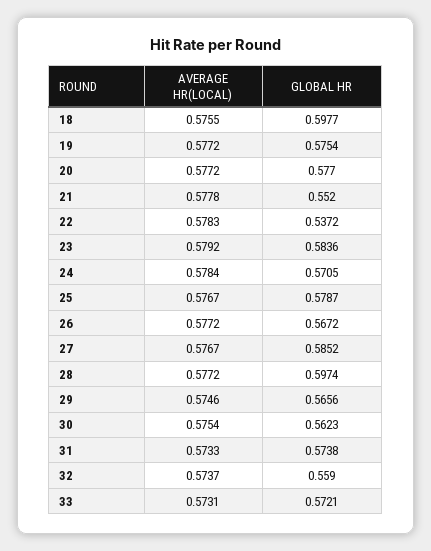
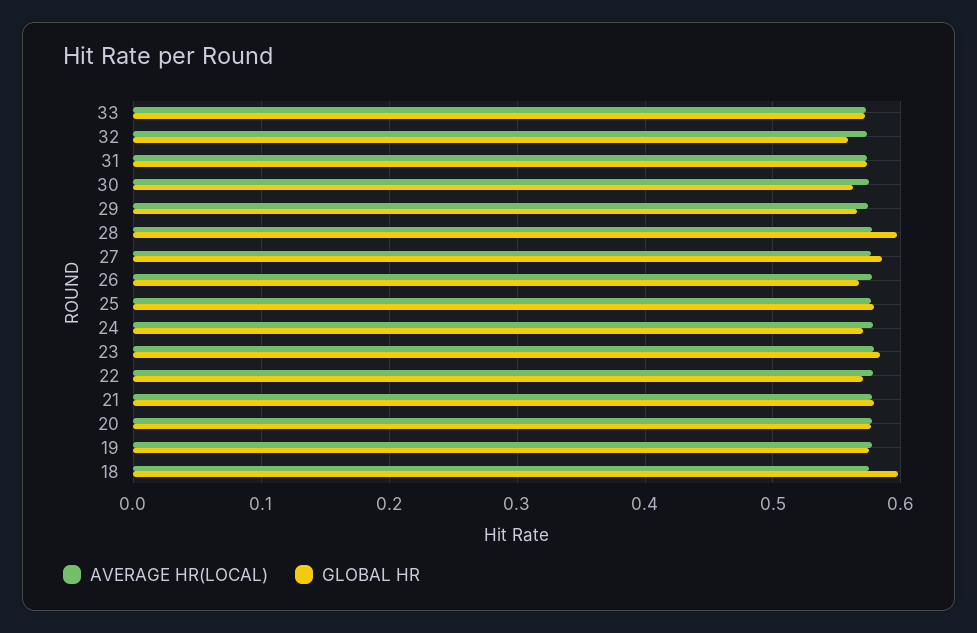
GLOBAL HR, 21: 0.552 -> 0.58
GLOBAL HR, 22: 0.5372 -> 0.57

